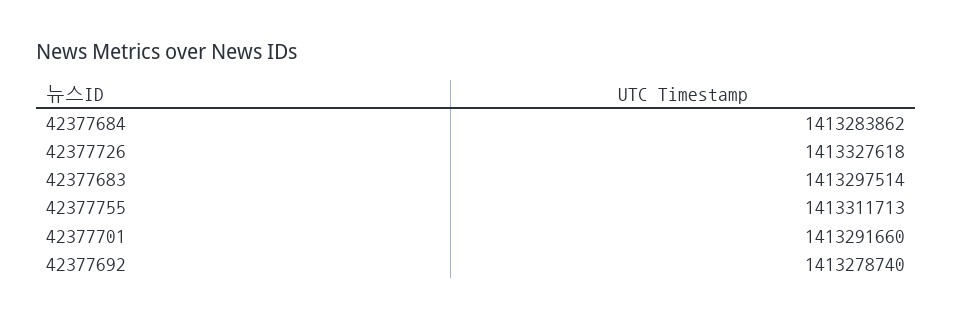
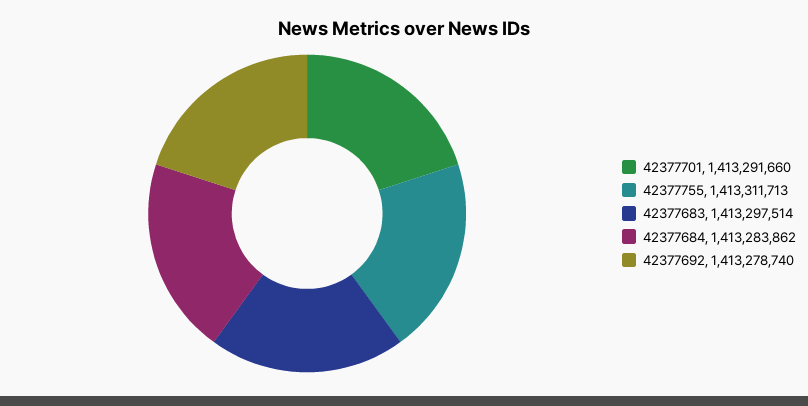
42377726: 1413327618 -> none

